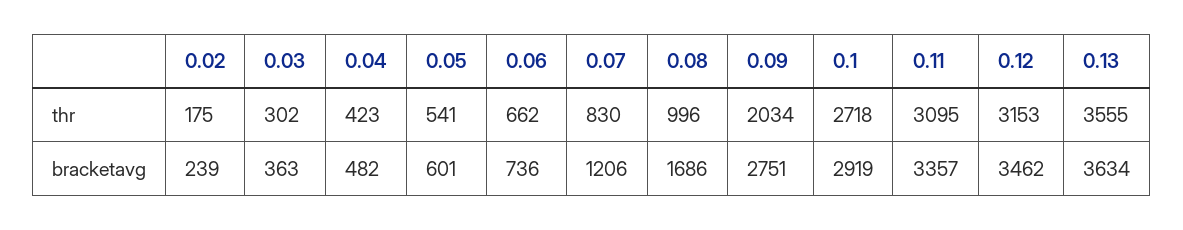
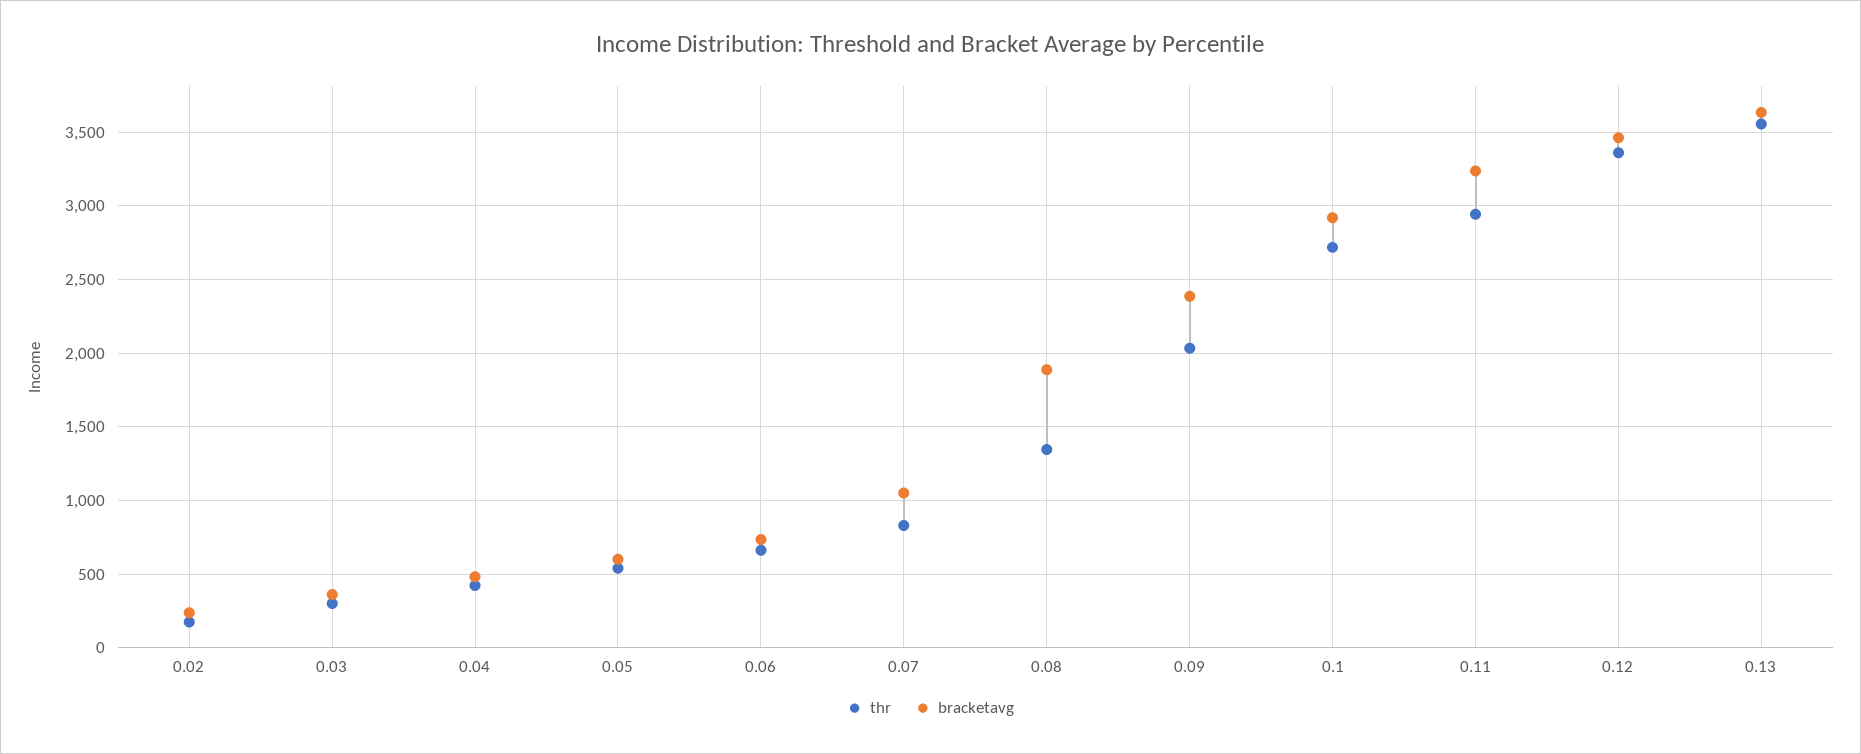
thr, 0.08: 996 -> 1350
thr, 0.11: 3095 -> 2950
thr, 0.12: 3153 -> 3350
bracketavg, 0.07: 1206 -> 1050
bracketavg, 0.08: 1686 -> 1900
bracketavg, 0.09: 2751 -> 2400
bracketavg, 0.11: 3357 -> 3250

